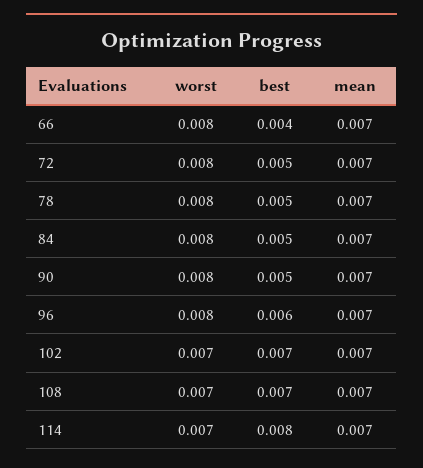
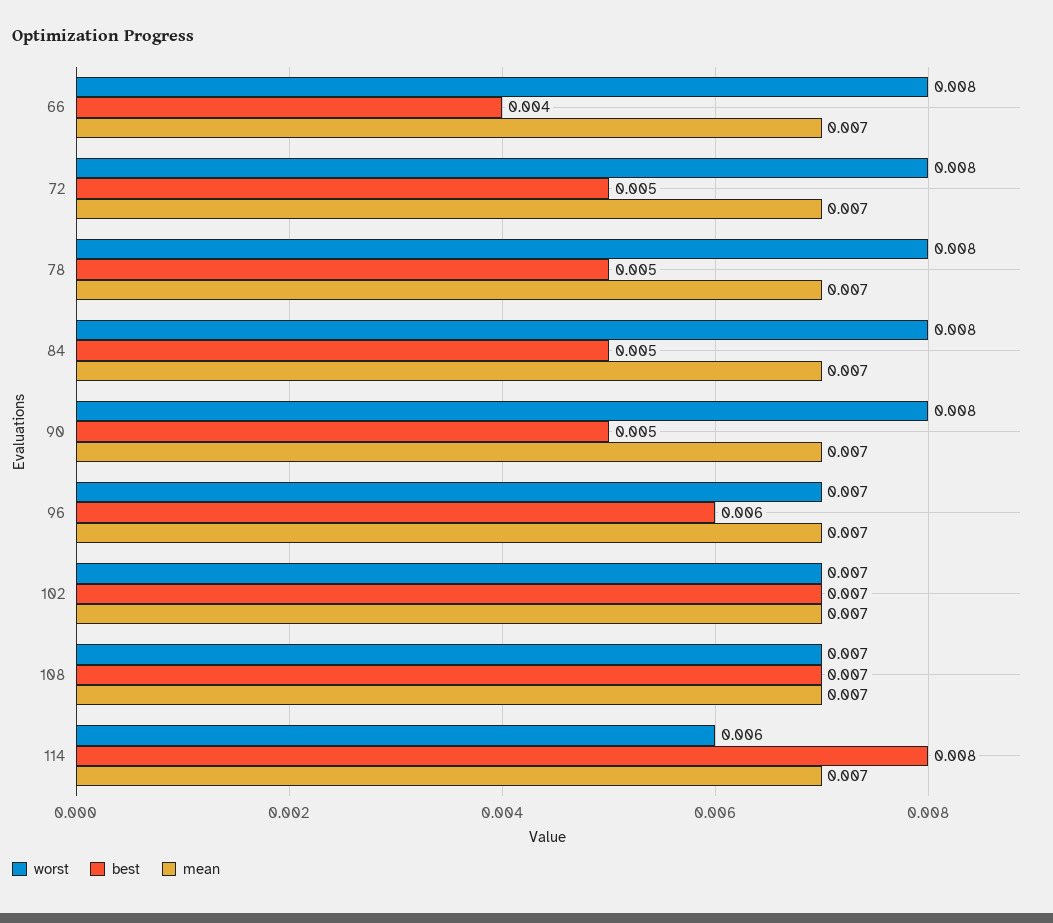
worst, 96: 0.008 -> 0.007
worst, 114: 0.007 -> 0.006

